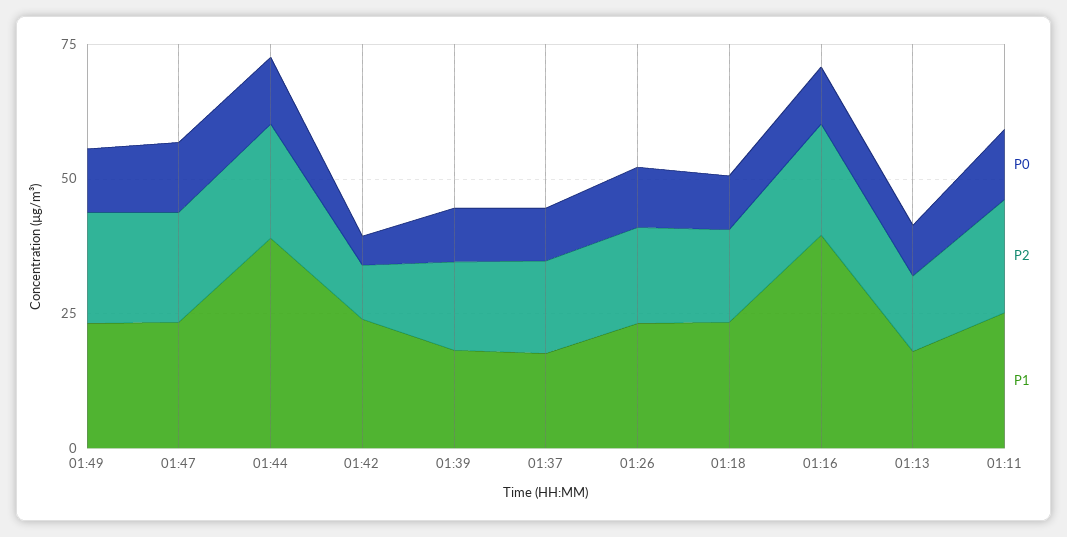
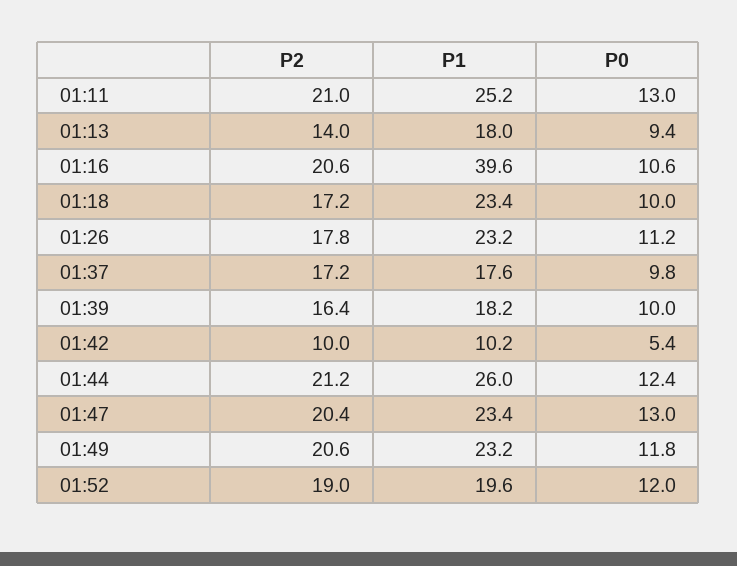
P1, 01:44: 40 -> 26
P1, 01:42: 25 -> 10.2
P2, 01:52: none -> 19
P1, 01:52: none -> 19.6
P0, 01:52: none -> 12

